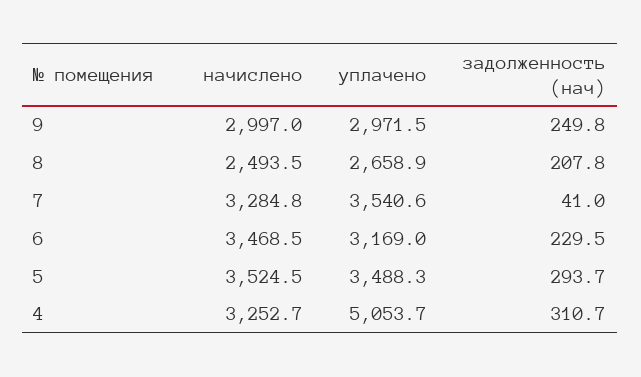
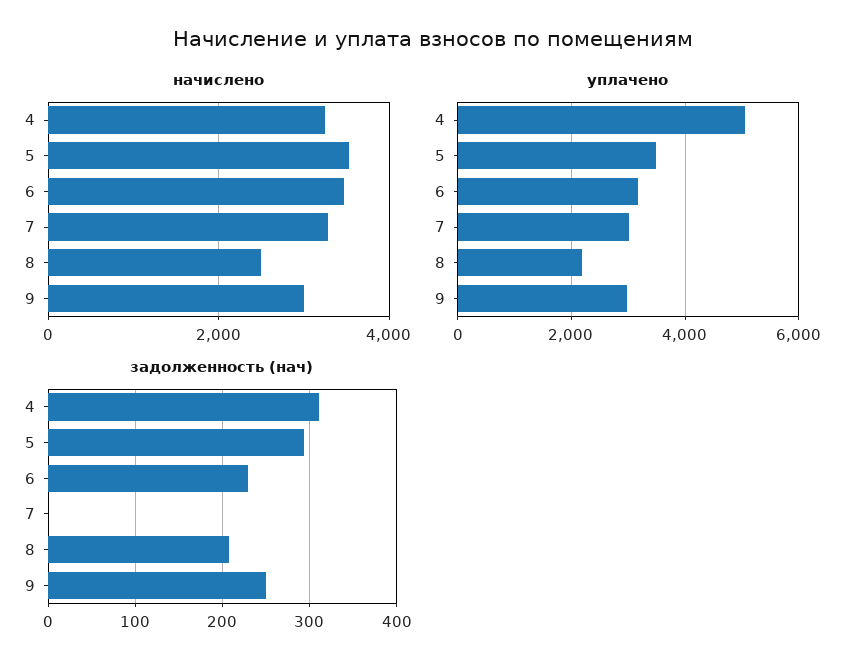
уплачено, 8: 2658.9 -> 2200
уплачено, 7: 3540.6 -> 3000
задолженность (нач), 7: 41 -> 0

